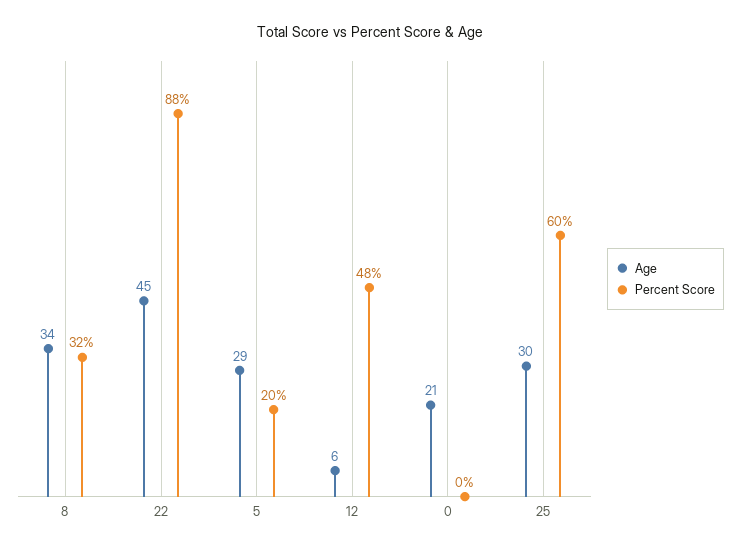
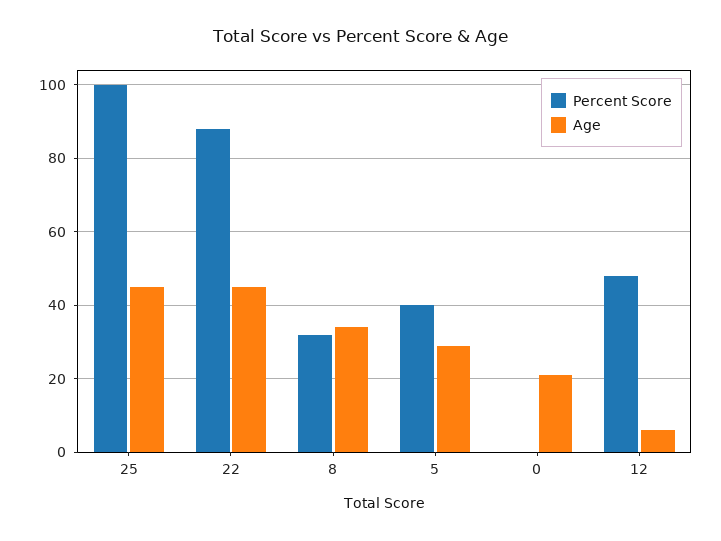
Percent Score, 5: 20 -> 40
Age, 25: 30 -> 45
Percent Score, 25: 60 -> 100

